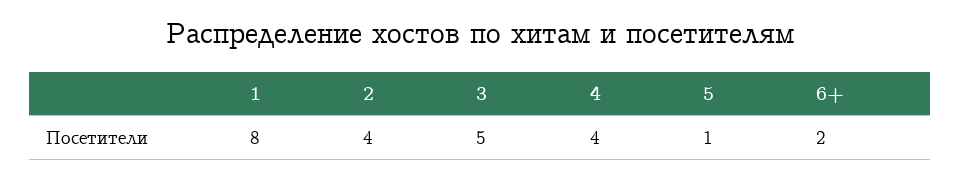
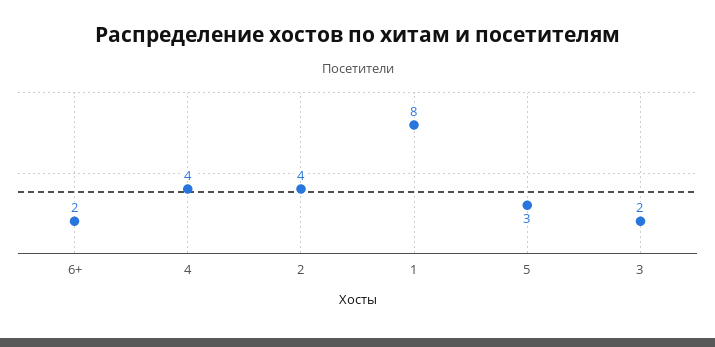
3: 5 -> 2
5: 1 -> 3

